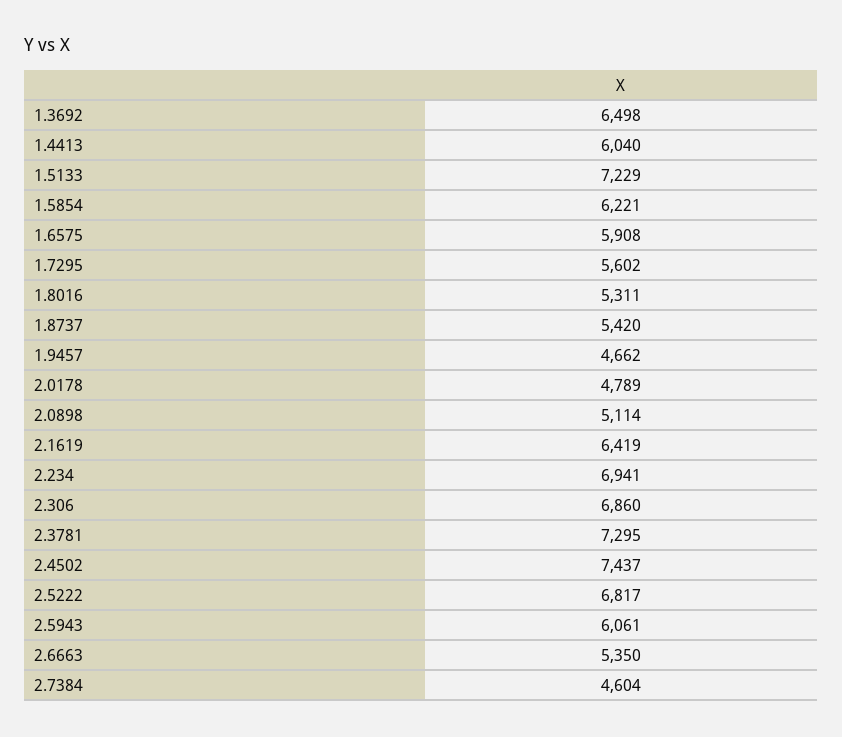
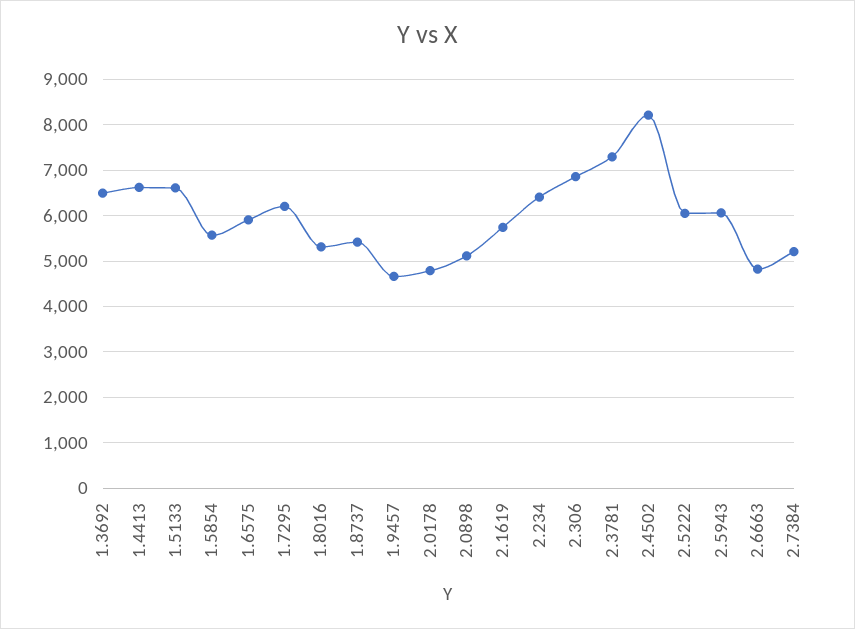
1.4413: 6040 -> 6600
1.5133: 7229 -> 6600
1.5854: 6221 -> 5600
1.7295: 5602 -> 6200
2.1619: 6419 -> 5800
2.234: 6941 -> 6400
2.4502: 7437 -> 8200
2.5222: 6817 -> 6000
2.6663: 5350 -> 4800
2.7384: 4604 -> 5200

